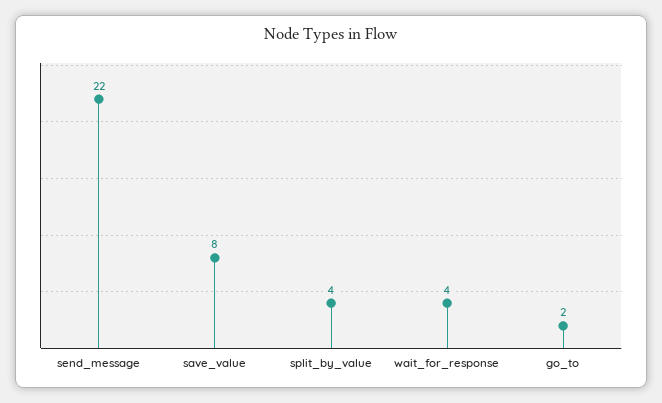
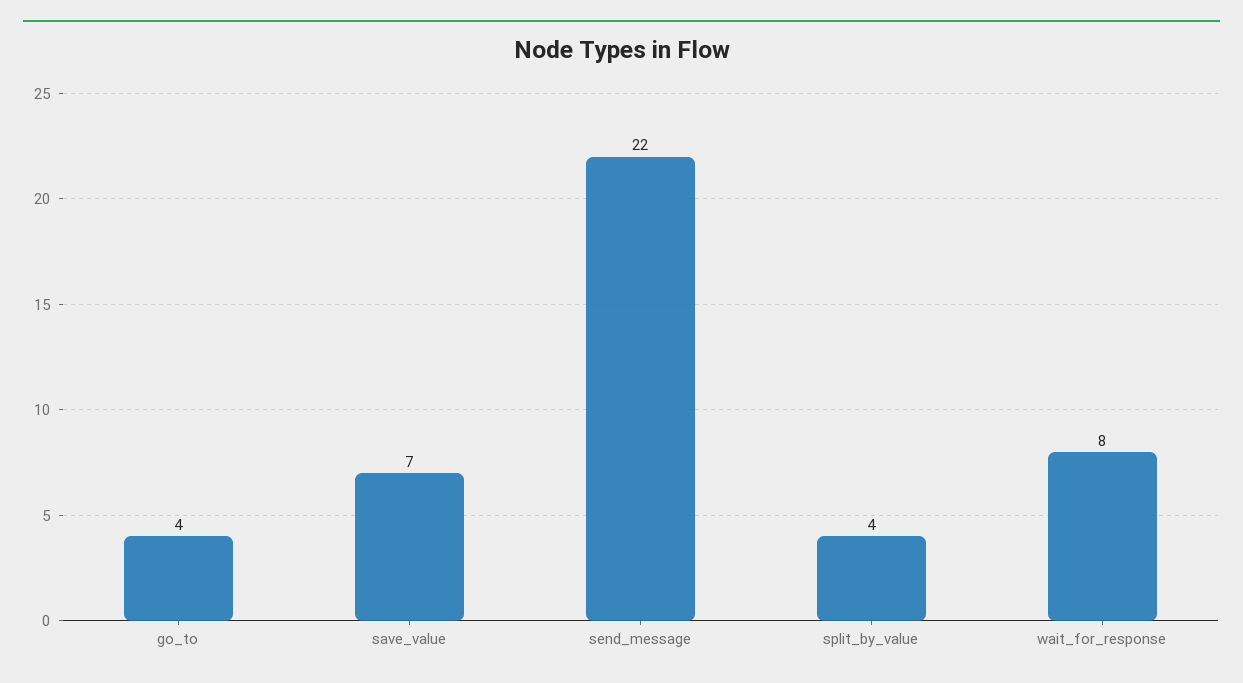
save_value: 8 -> 7
wait_for_response: 4 -> 8
go_to: 2 -> 4

